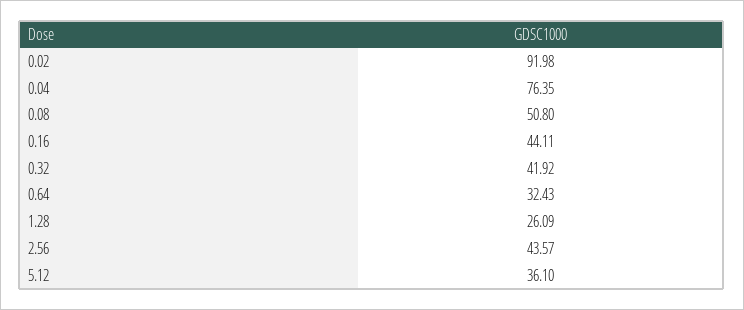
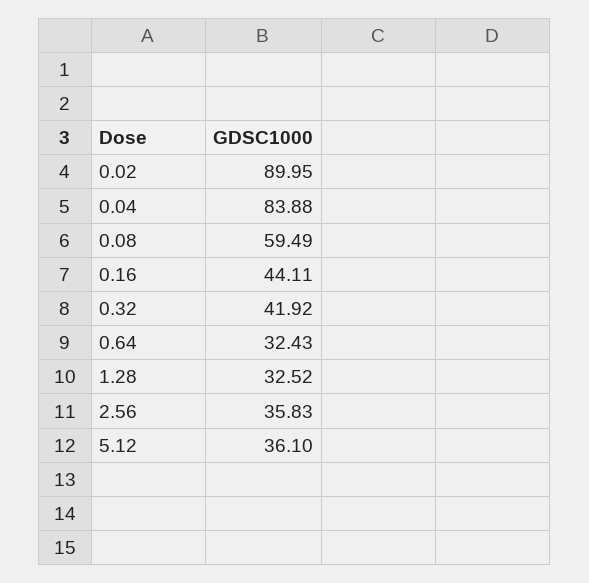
0.02: 91.98 -> 89.95
0.04: 76.35 -> 83.88
0.08: 50.8 -> 59.49
1.28: 26.09 -> 32.52
2.56: 43.57 -> 35.83

